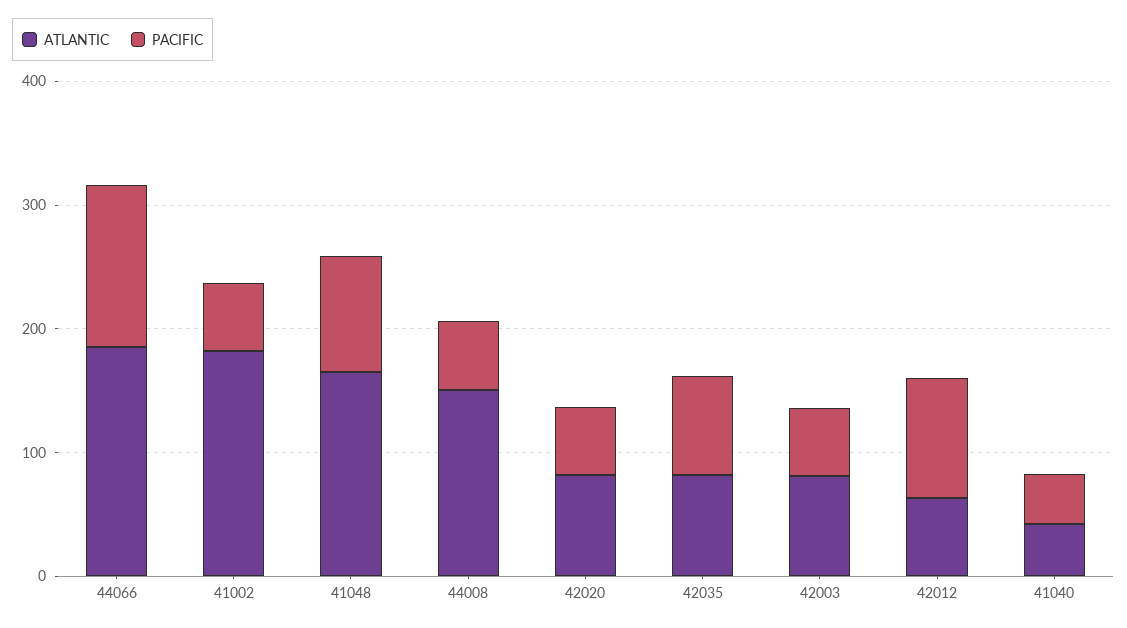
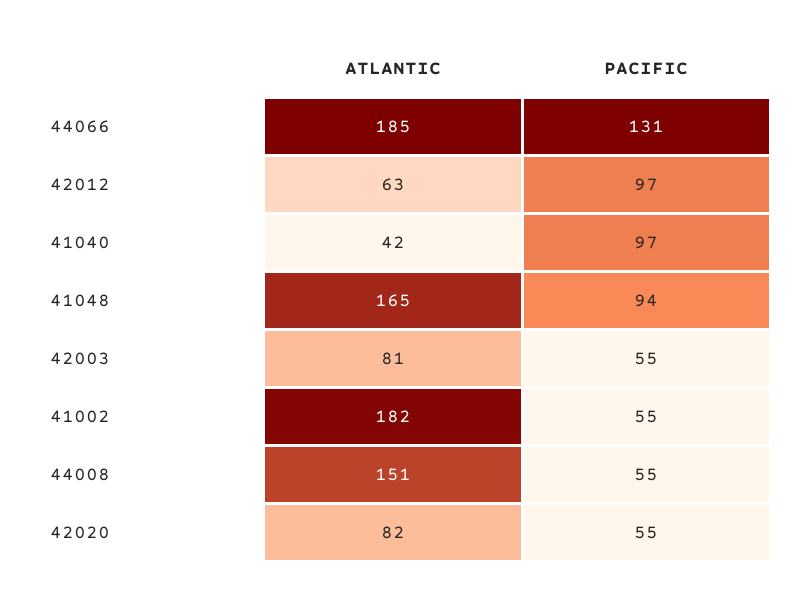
ATLANTIC, 42035: 80 -> none
PACIFIC, 42035: 80 -> none
PACIFIC, 41040: 40 -> 97

